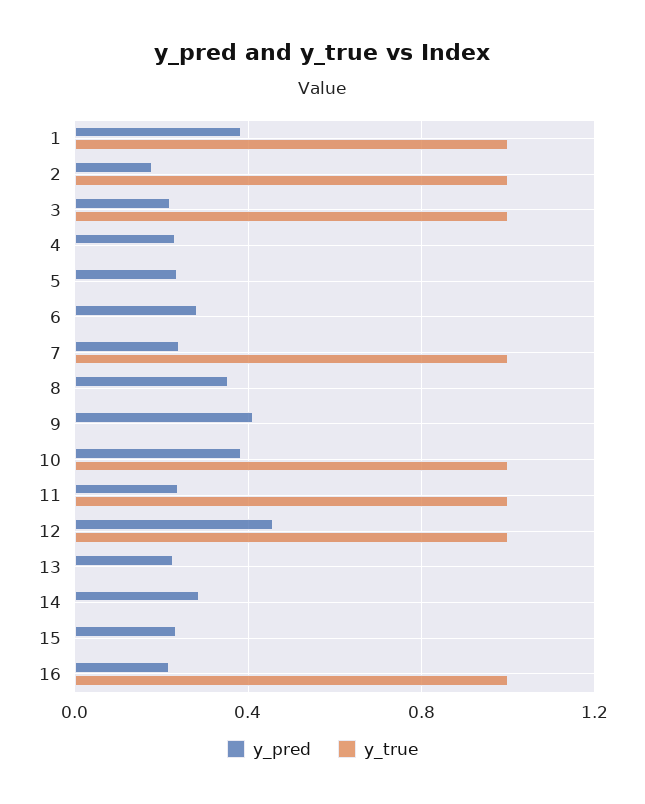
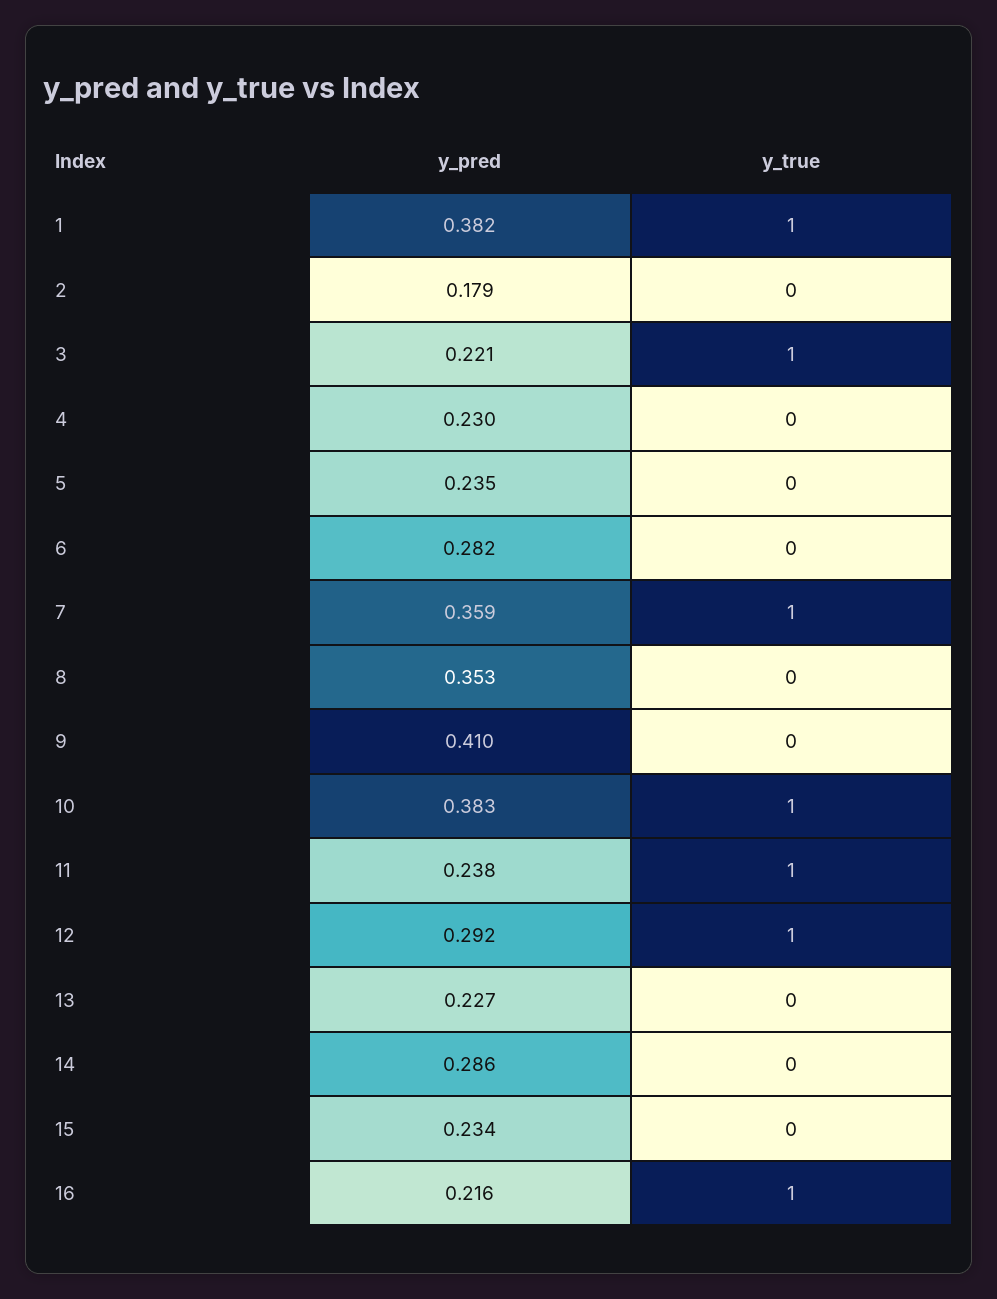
y_true, 2: 1 -> 0
y_pred, 7: 0.25 -> 0.359
y_pred, 12: 0.45 -> 0.292

